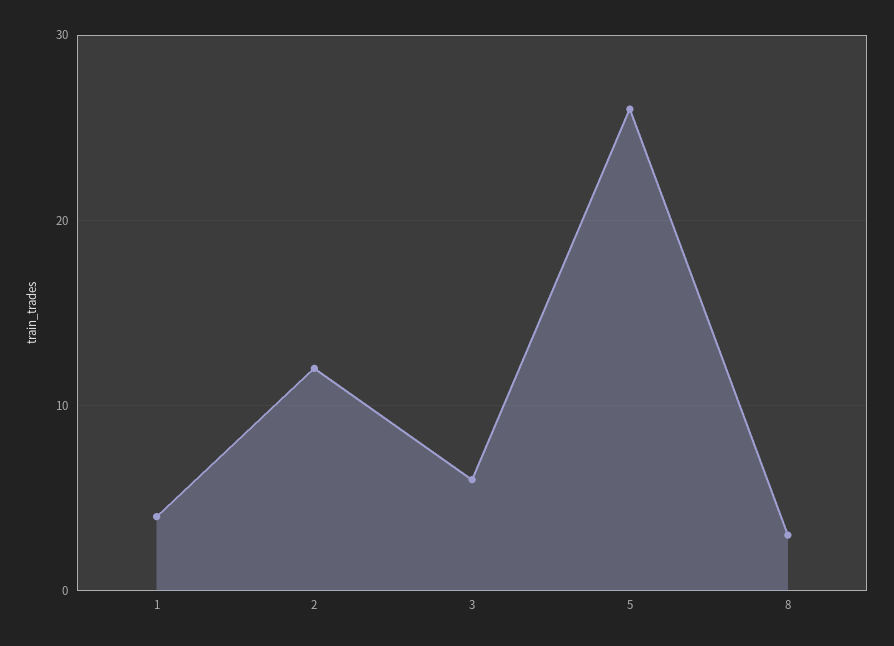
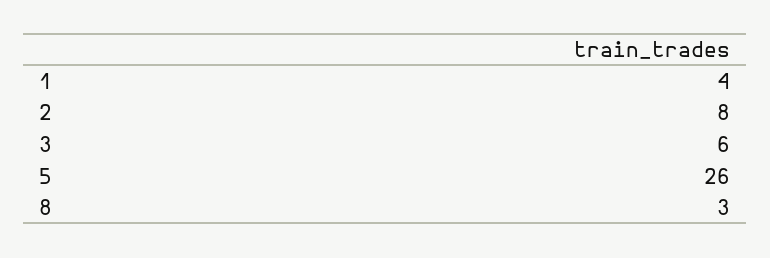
2: 12 -> 8

